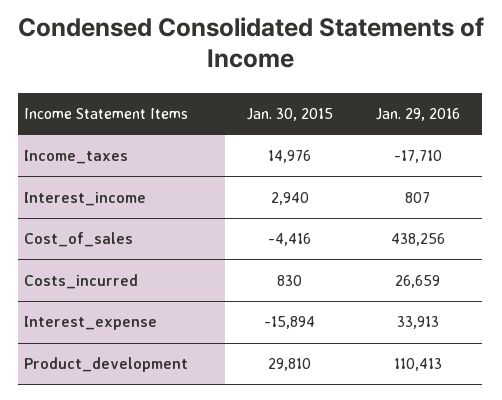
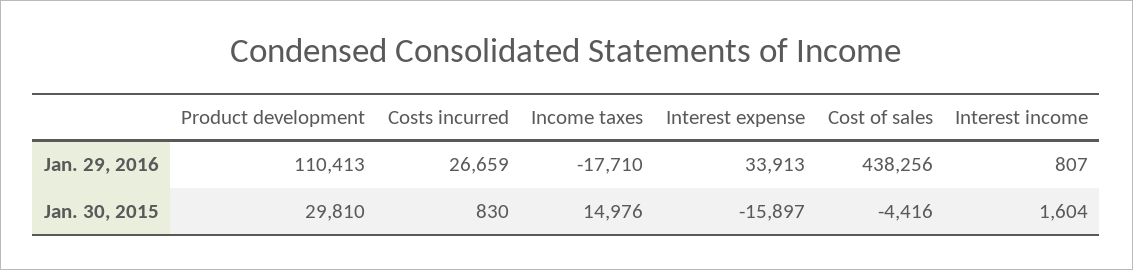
Jan. 30, 2015, Interest_income: 2940 -> 1604
Jan. 30, 2015, Interest_expense: -15894 -> -15897

